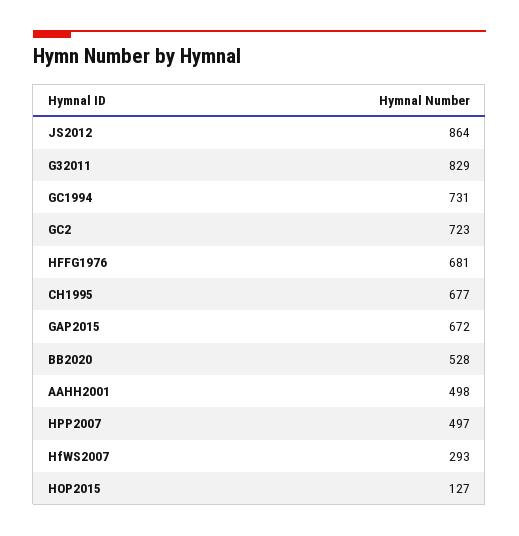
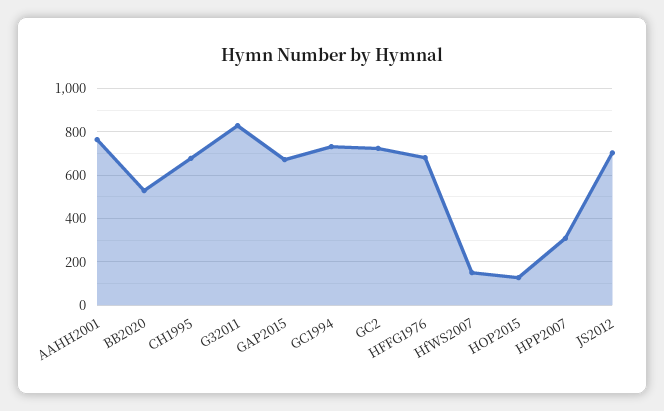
JS2012: 864 -> 700
AAHH2001: 498 -> 750
HPP2007: 497 -> 300
HfWS2007: 293 -> 150

